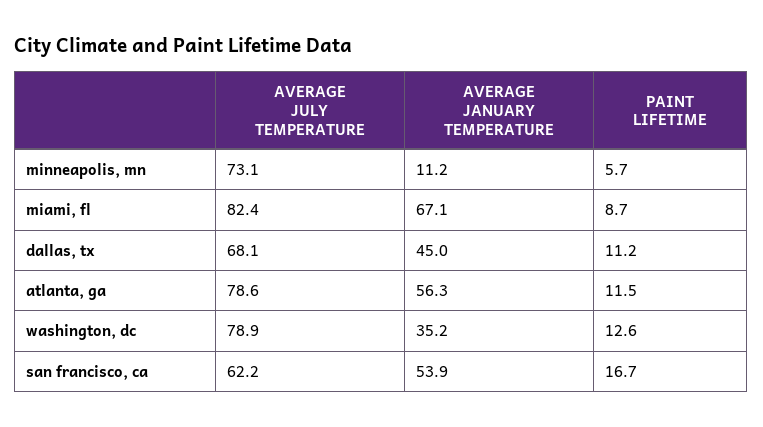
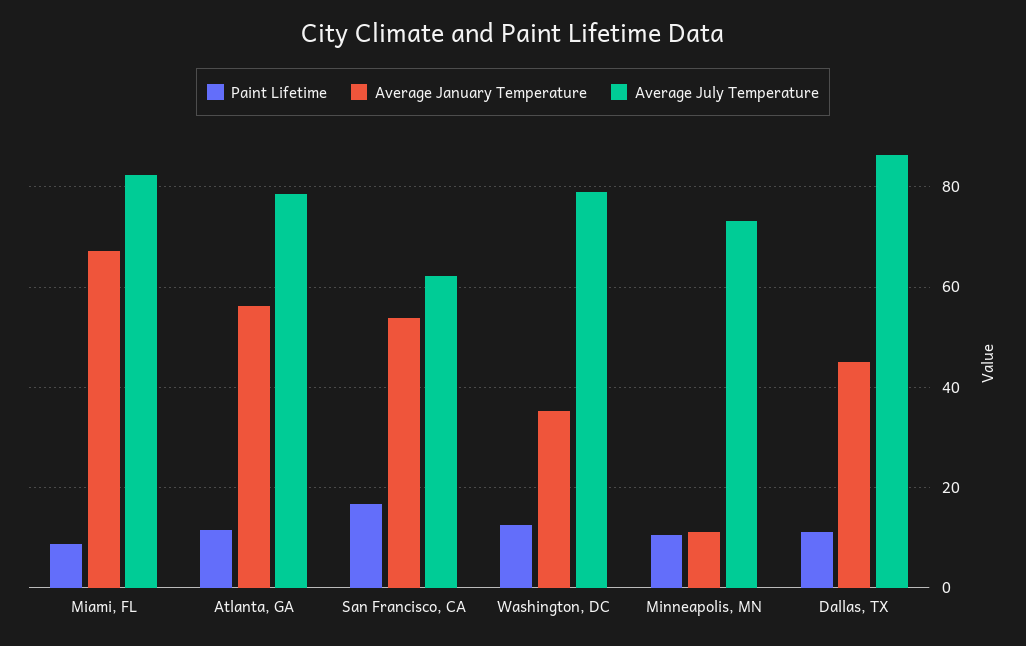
PAINT LIFETIME, minneapolis, mn: 5.7 -> 10
AVERAGE JULY TEMPERATURE, dallas, tx: 68.1 -> 86

